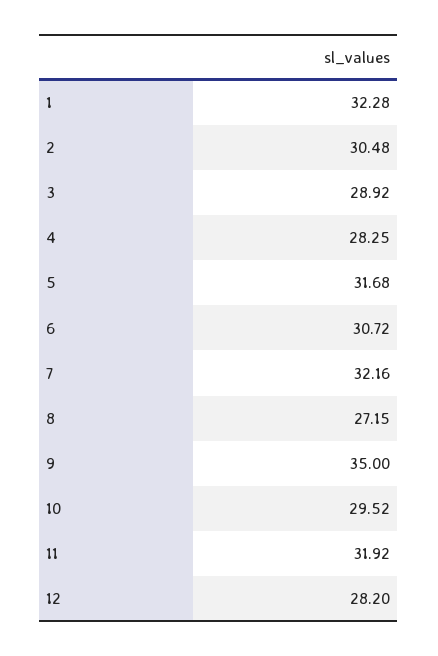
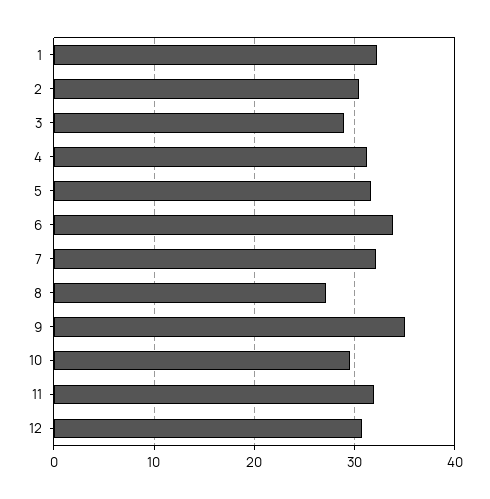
4: 28.25 -> 31
6: 30.72 -> 34
12: 28.2 -> 31

